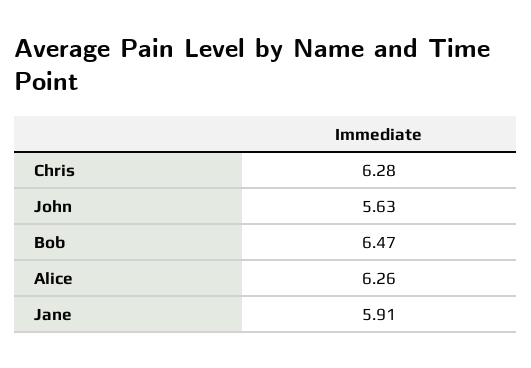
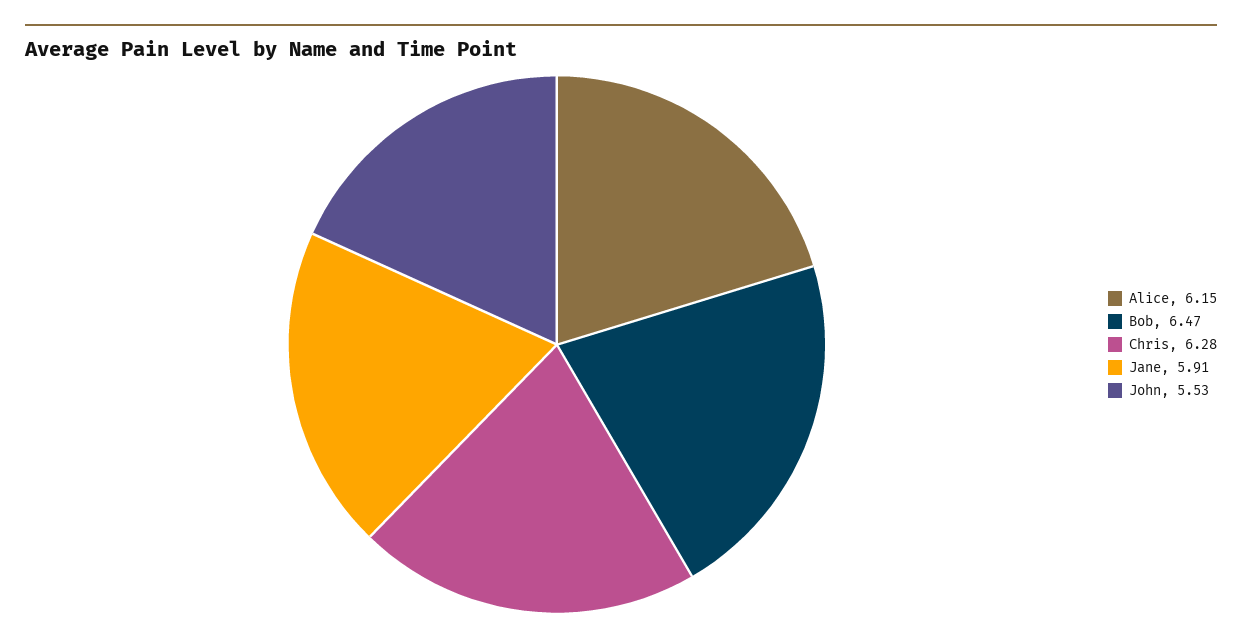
John: 5.63 -> 5.53
Alice: 6.26 -> 6.15

